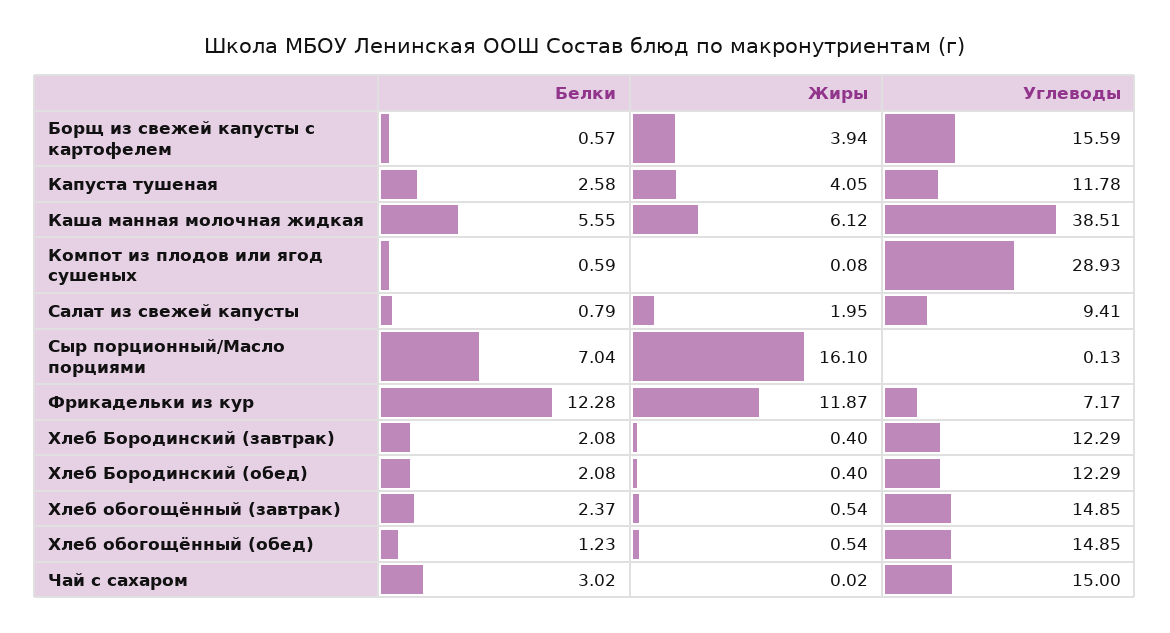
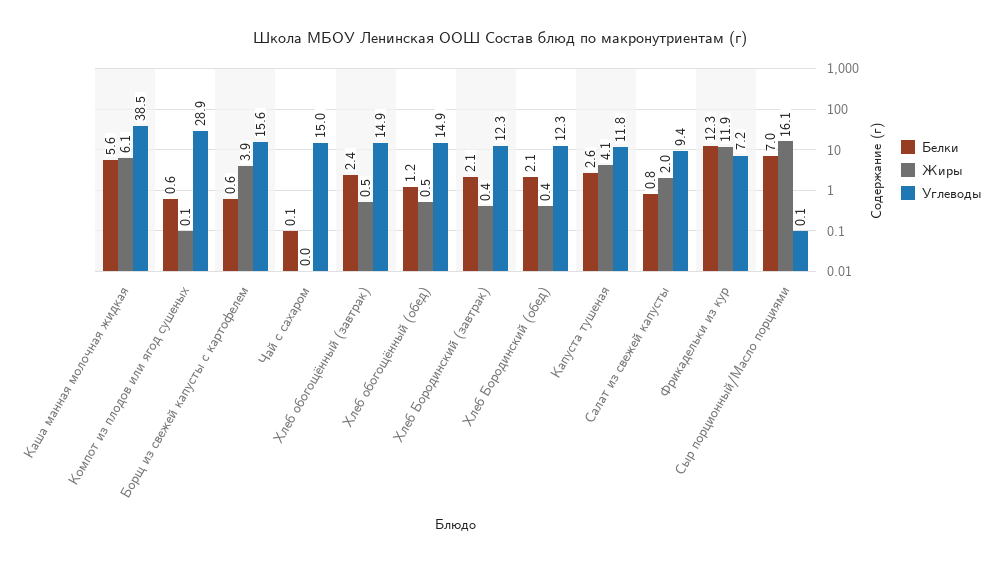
Белки, Чай с сахаром: 3.02 -> 0.1

